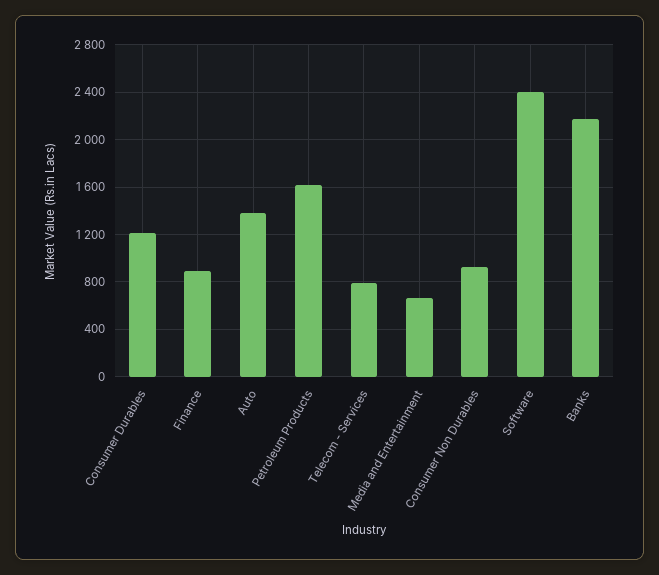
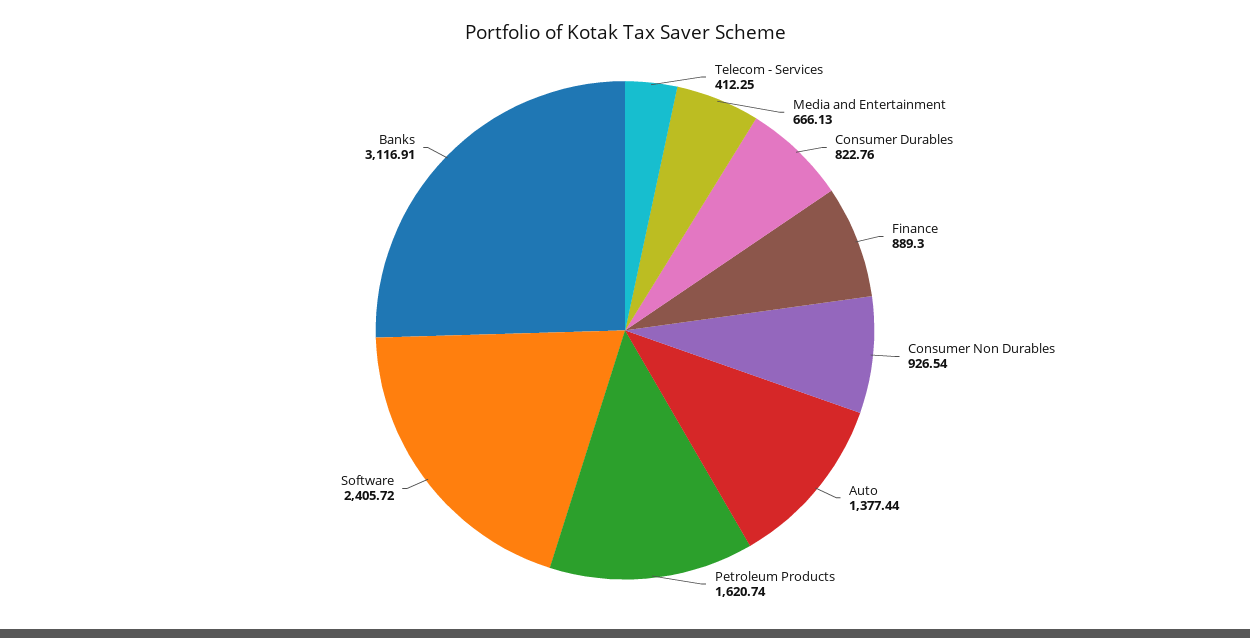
Consumer Durables: 1200 -> 822.76
Telecom - Services: 800 -> 412.25
Banks: 2200 -> 3116.91

